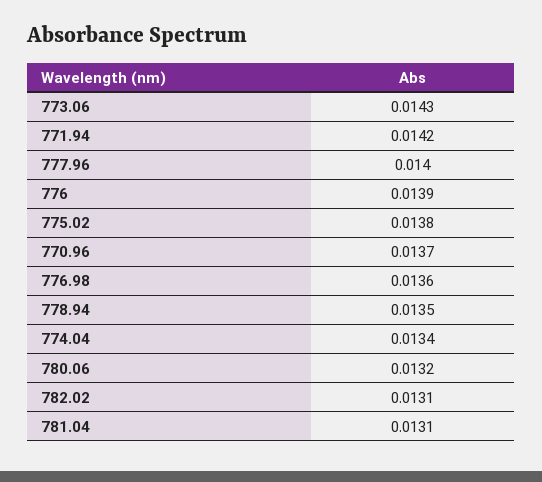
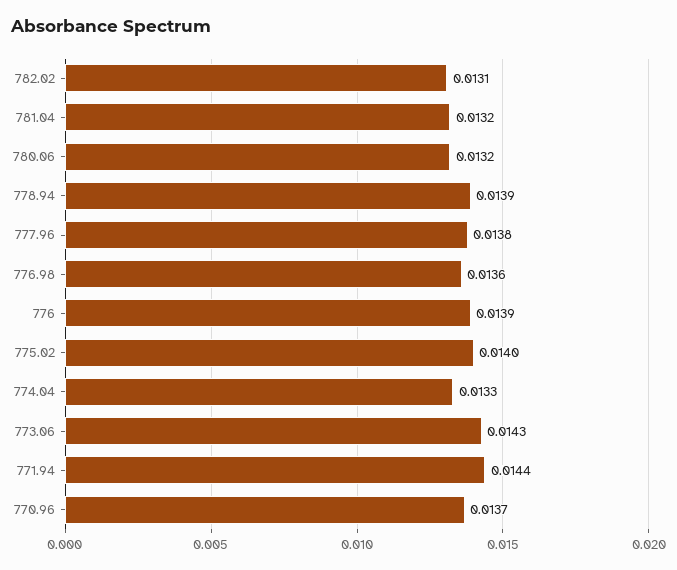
771.94: 0.0142 -> 0.0144
777.96: 0.014 -> 0.0138
775.02: 0.0138 -> 0.014
778.94: 0.0135 -> 0.0139
774.04: 0.0134 -> 0.0133
781.04: 0.0131 -> 0.0132

